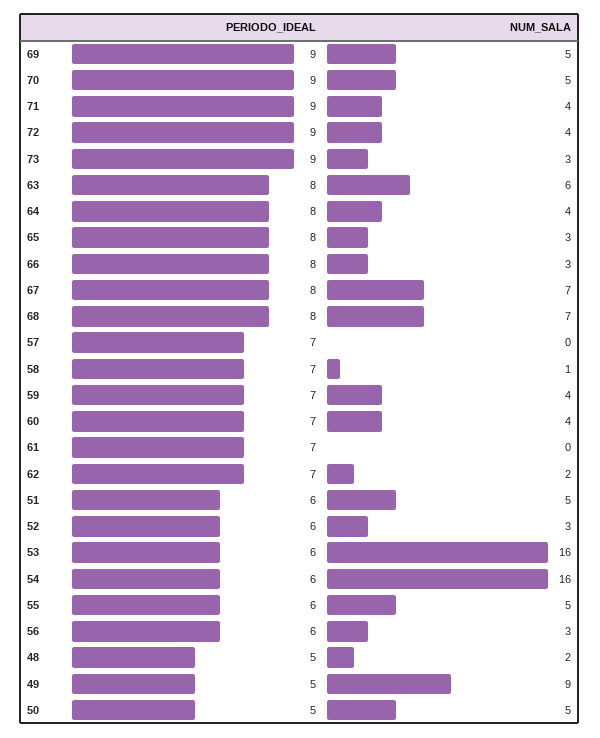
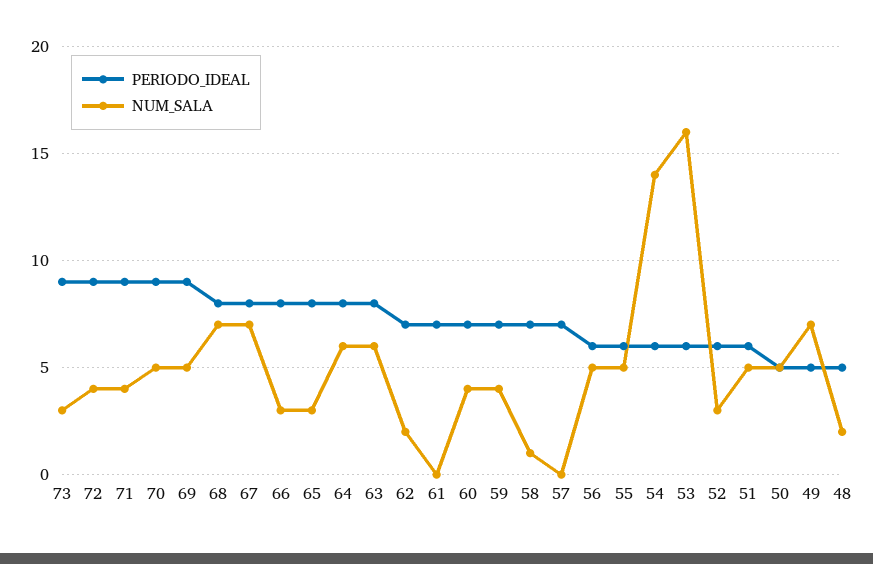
NUM_SALA, 64: 4 -> 6
NUM_SALA, 54: 16 -> 14
NUM_SALA, 56: 3 -> 5
NUM_SALA, 49: 9 -> 7

